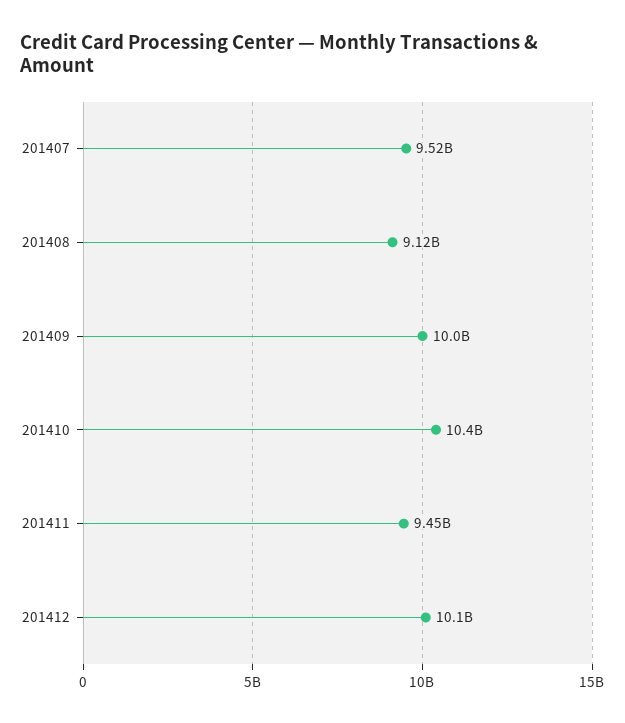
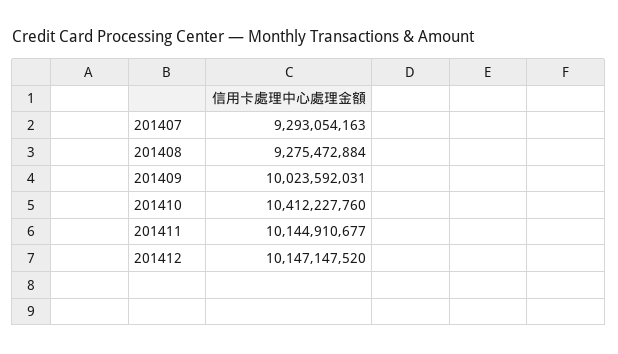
201407: 9520000000 -> 9293054163
201408: 9120000000 -> 9275472884
201411: 9450000000 -> 10144910677

